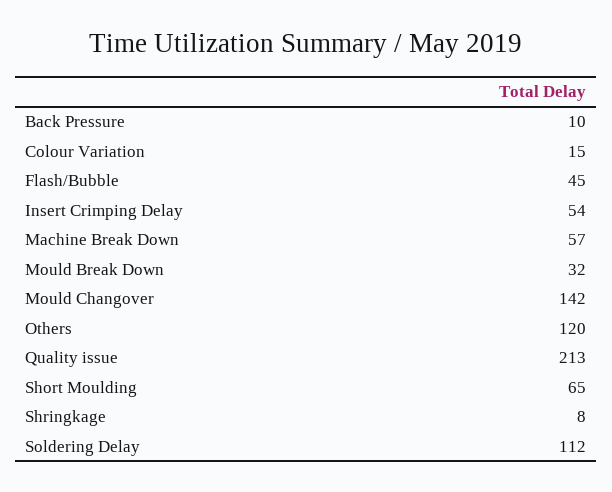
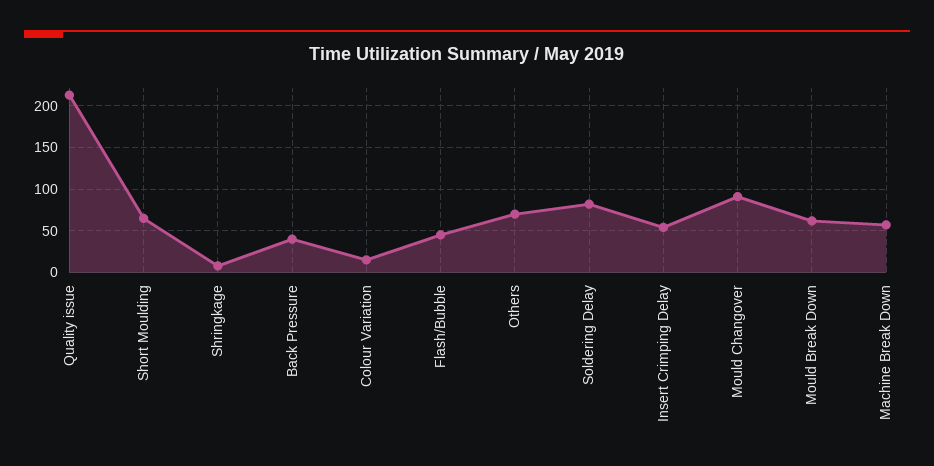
Back Pressure: 10 -> 40
Mould Break Down: 32 -> 60
Mould Changover: 142 -> 90
Others: 120 -> 70
Soldering Delay: 112 -> 80

